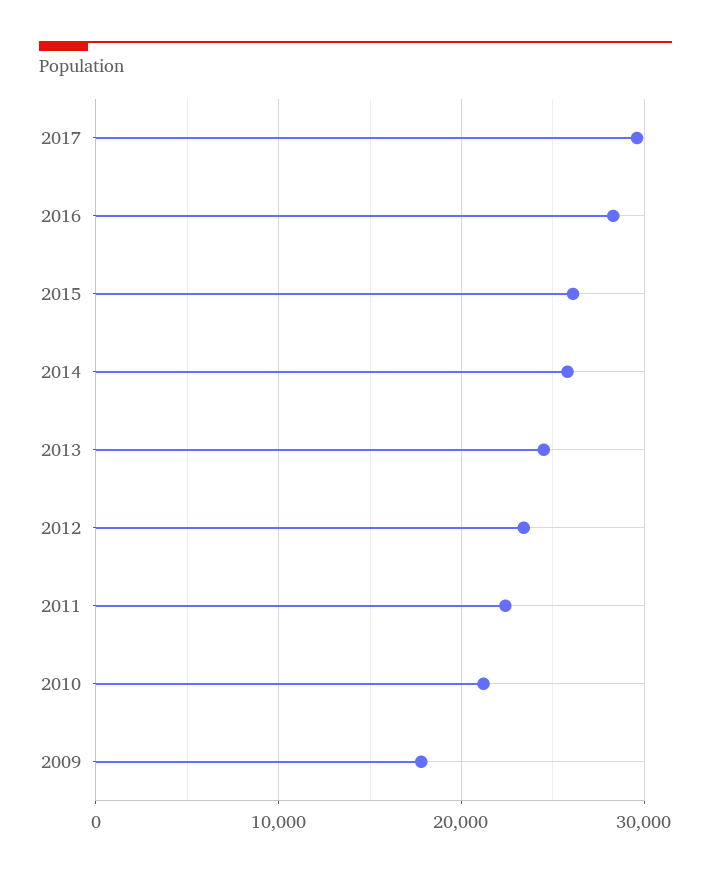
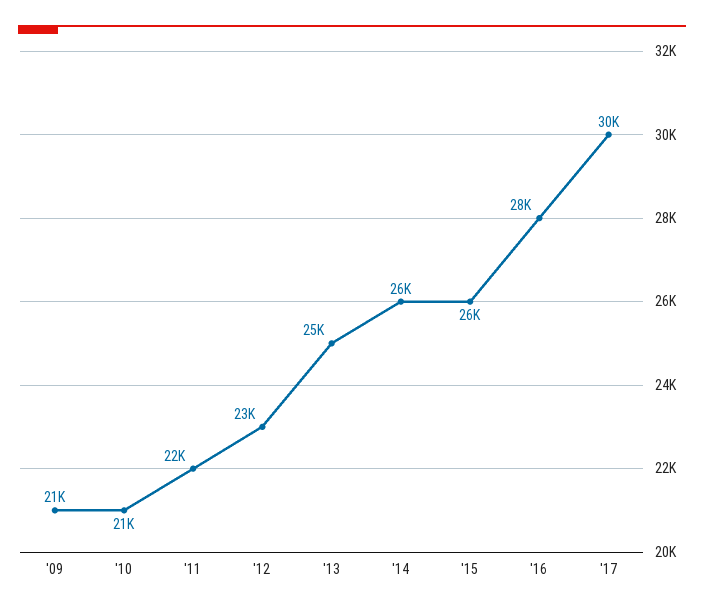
2009: 18000 -> 21000

